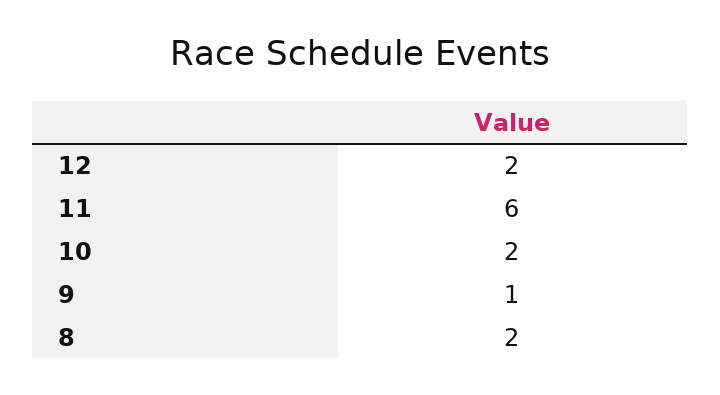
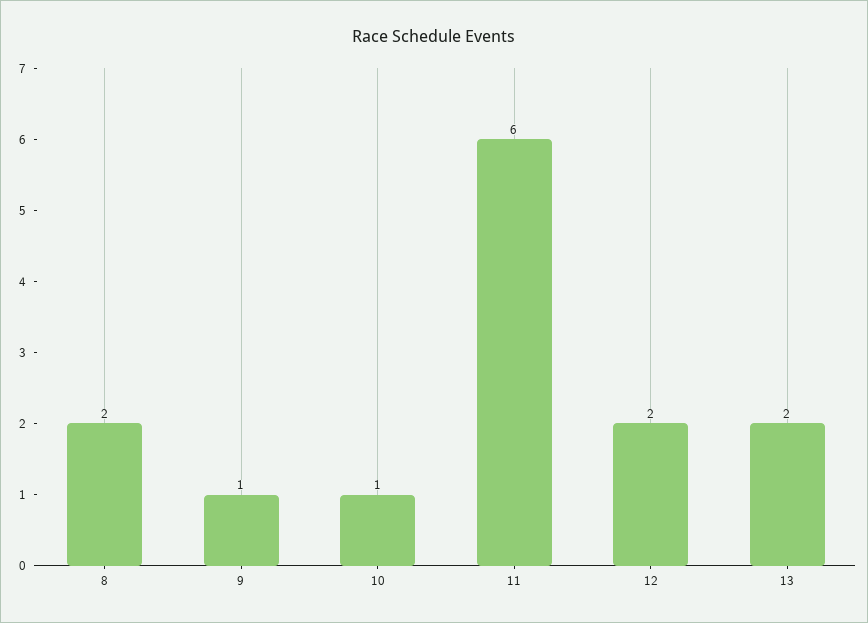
10: 2 -> 1
13: none -> 2

